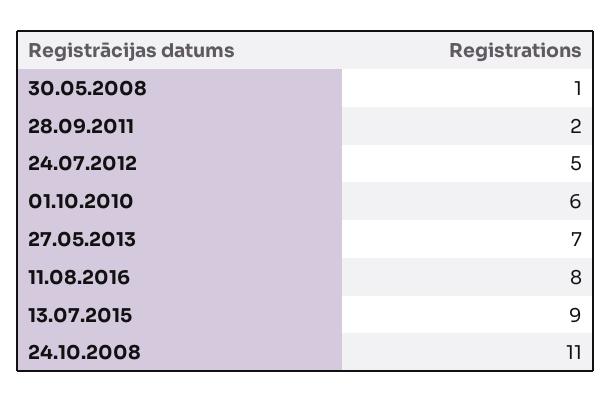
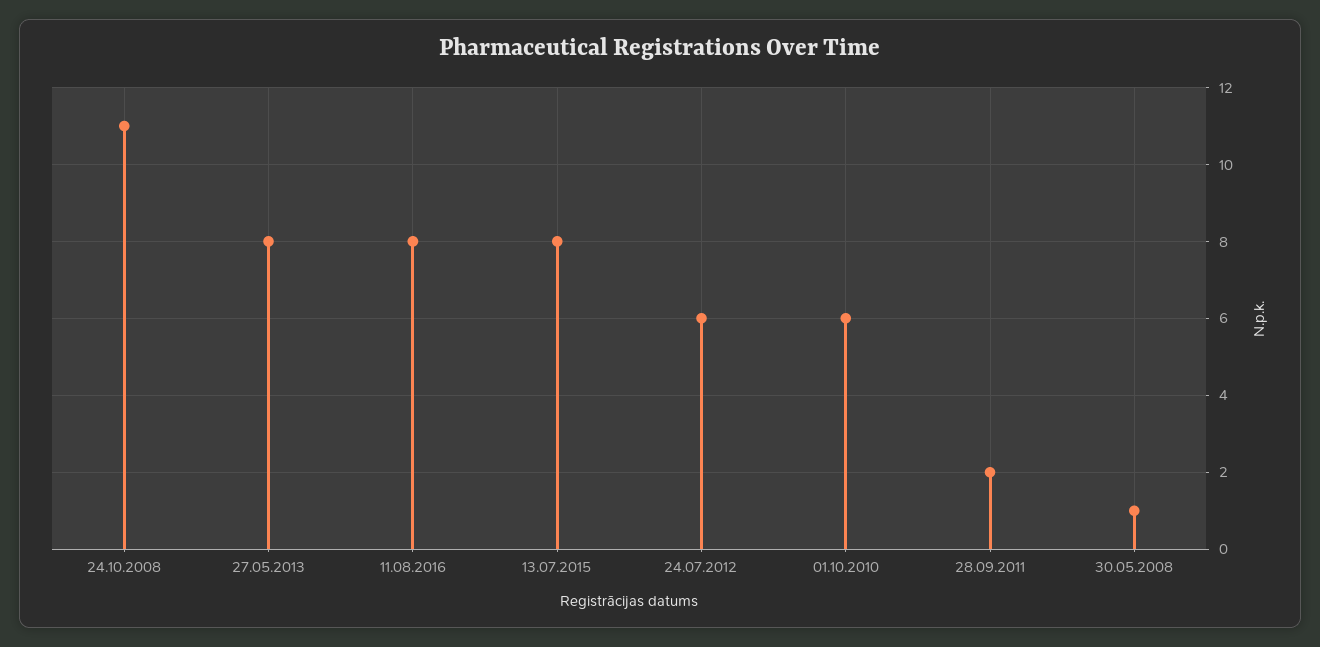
24.07.2012: 5 -> 6
27.05.2013: 7 -> 8
13.07.2015: 9 -> 8

